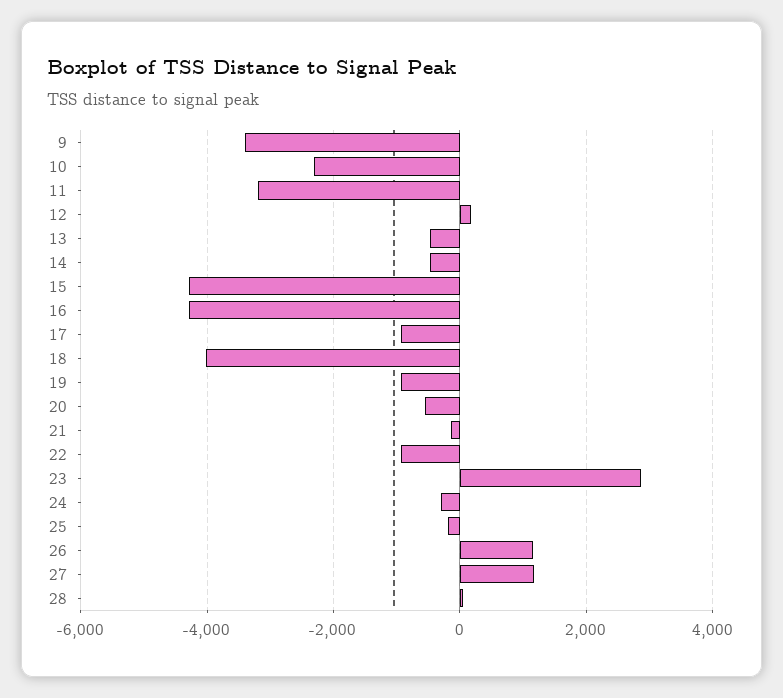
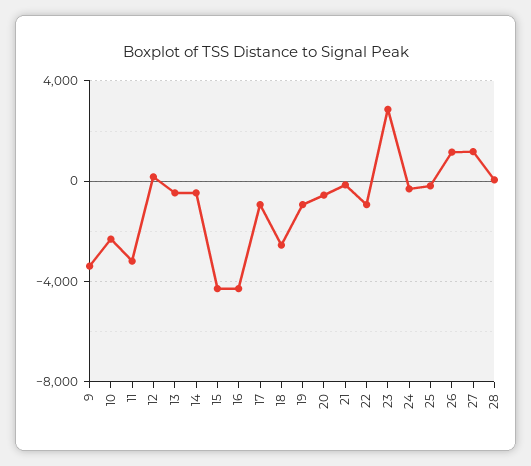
18: -4000 -> -2500

